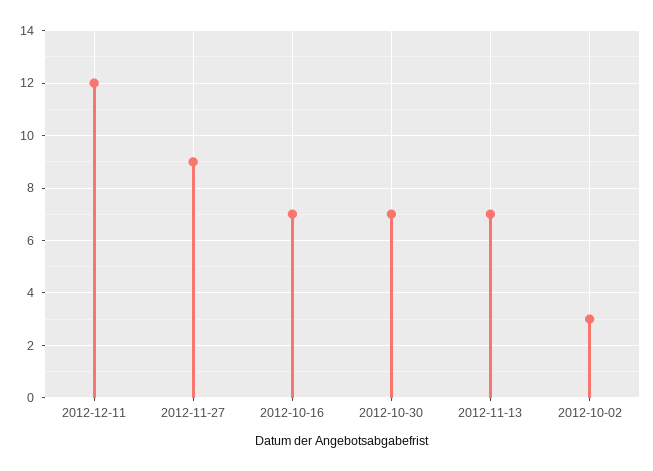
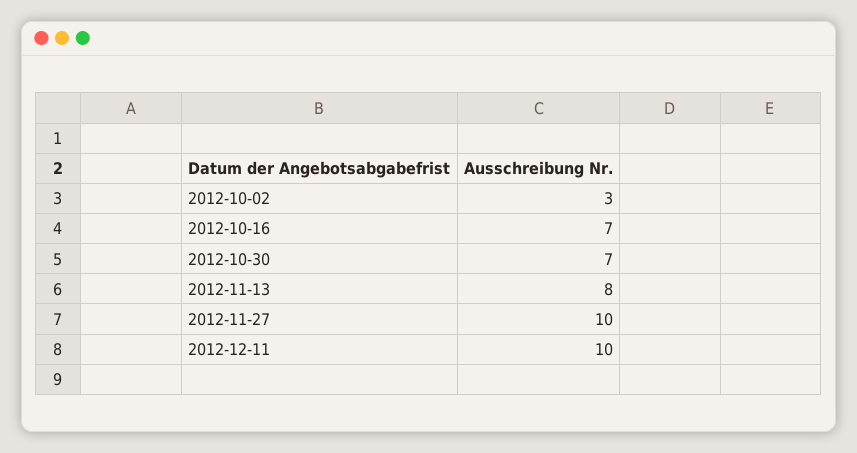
2012-12-11: 12 -> 10
2012-11-27: 9 -> 10
2012-11-13: 7 -> 8

